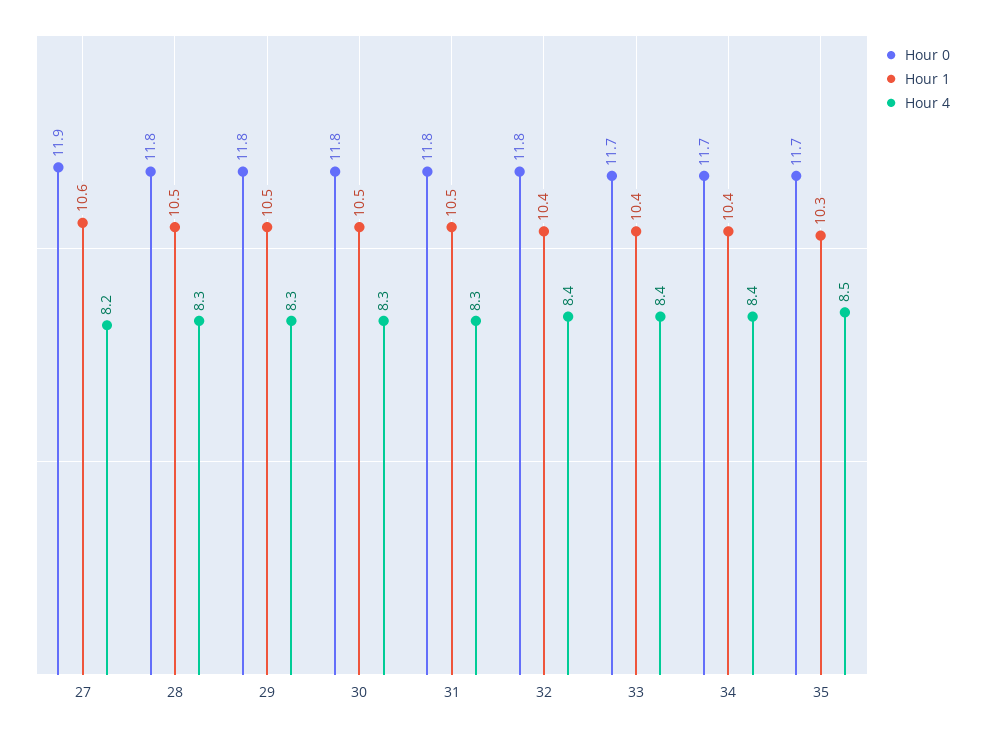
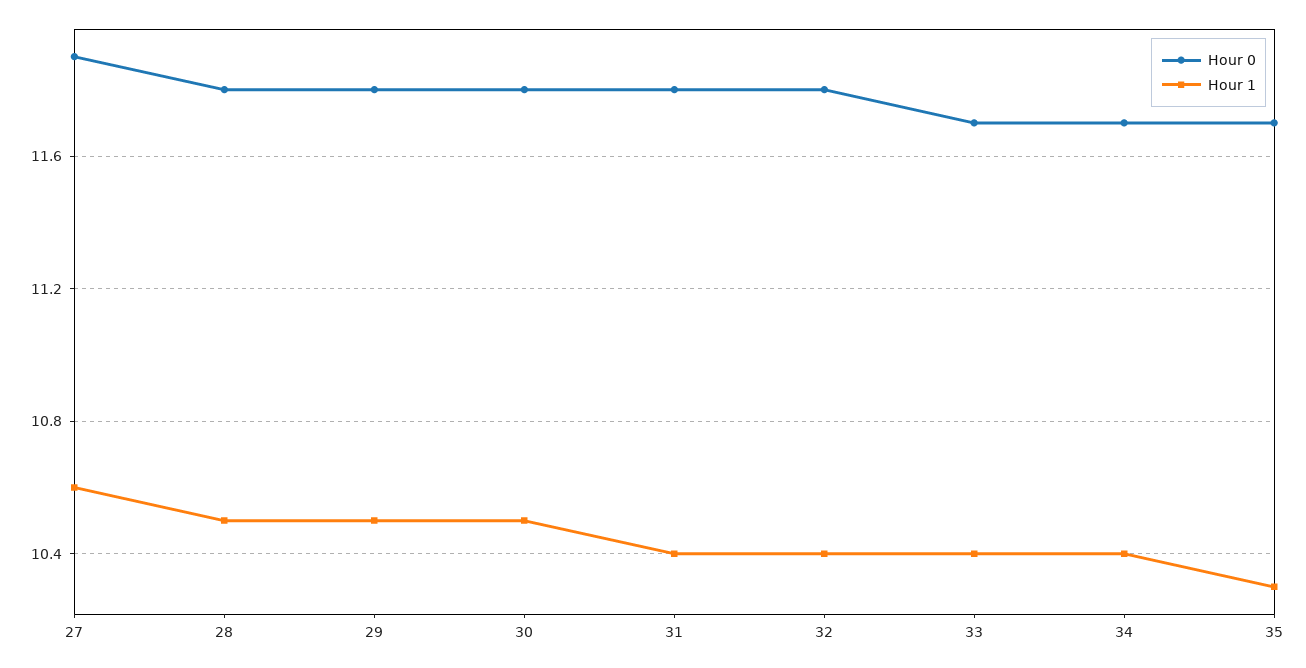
Hour 4, 27: 8.2 -> none
Hour 4, 28: 8.3 -> none
Hour 4, 29: 8.3 -> none
Hour 4, 30: 8.3 -> none
Hour 1, 31: 10.5 -> 10.4
Hour 4, 31: 8.3 -> none
Hour 4, 32: 8.4 -> none
Hour 4, 33: 8.4 -> none
Hour 4, 34: 8.4 -> none
Hour 4, 35: 8.5 -> none

